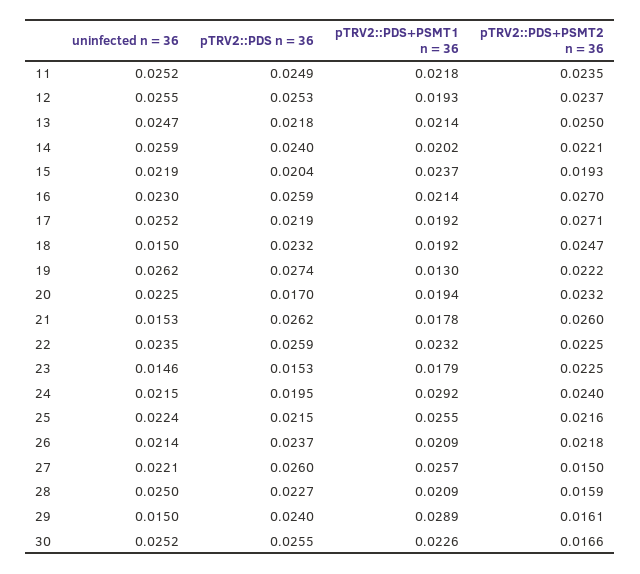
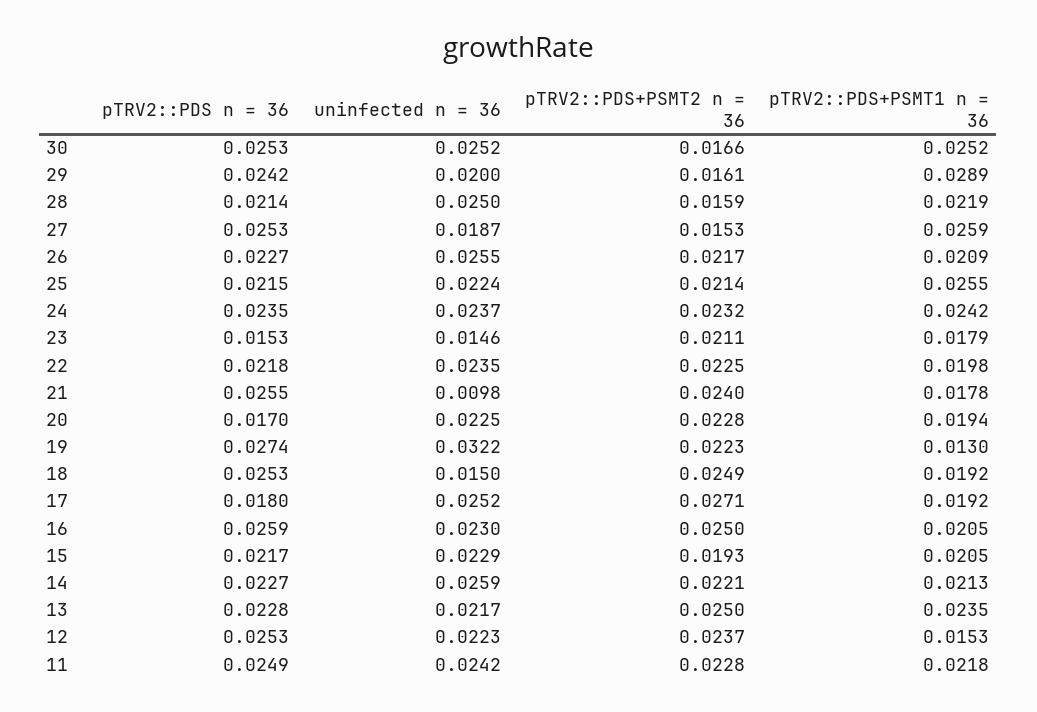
uninfected n = 36, 11: 0.0252 -> 0.0242
pTRV2::PDS+PSMT2 n = 36, 11: 0.0235 -> 0.0228
uninfected n = 36, 12: 0.0255 -> 0.0223
pTRV2::PDS+PSMT1 n = 36, 12: 0.0193 -> 0.0153
uninfected n = 36, 13: 0.0247 -> 0.0217
pTRV2::PDS n = 36, 13: 0.0218 -> 0.0228
pTRV2::PDS+PSMT1 n = 36, 13: 0.0214 -> 0.0235
pTRV2::PDS n = 36, 14: 0.024 -> 0.0227
pTRV2::PDS+PSMT1 n = 36, 14: 0.0202 -> 0.0213
uninfected n = 36, 15: 0.0219 -> 0.0229
pTRV2::PDS n = 36, 15: 0.0204 -> 0.0217
pTRV2::PDS+PSMT1 n = 36, 15: 0.0237 -> 0.0205
pTRV2::PDS+PSMT1 n = 36, 16: 0.0214 -> 0.0205
pTRV2::PDS+PSMT2 n = 36, 16: 0.027 -> 0.025
pTRV2::PDS n = 36, 17: 0.0219 -> 0.018
pTRV2::PDS n = 36, 18: 0.0232 -> 0.0253
pTRV2::PDS+PSMT2 n = 36, 18: 0.0247 -> 0.0249
uninfected n = 36, 19: 0.0262 -> 0.0322
pTRV2::PDS+PSMT2 n = 36, 19: 0.0222 -> 0.0223
pTRV2::PDS+PSMT2 n = 36, 20: 0.0232 -> 0.0228
uninfected n = 36, 21: 0.0153 -> 0.0098
pTRV2::PDS n = 36, 21: 0.0262 -> 0.0255
pTRV2::PDS+PSMT2 n = 36, 21: 0.026 -> 0.024
pTRV2::PDS n = 36, 22: 0.0259 -> 0.0218
pTRV2::PDS+PSMT1 n = 36, 22: 0.0232 -> 0.0198
pTRV2::PDS+PSMT2 n = 36, 23: 0.0225 -> 0.0211
uninfected n = 36, 24: 0.0215 -> 0.0237
pTRV2::PDS n = 36, 24: 0.0195 -> 0.0235
pTRV2::PDS+PSMT1 n = 36, 24: 0.0292 -> 0.0242
pTRV2::PDS+PSMT2 n = 36, 24: 0.024 -> 0.0232
pTRV2::PDS+PSMT2 n = 36, 25: 0.0216 -> 0.0214
uninfected n = 36, 26: 0.0214 -> 0.0255
pTRV2::PDS n = 36, 26: 0.0237 -> 0.0227
pTRV2::PDS+PSMT2 n = 36, 26: 0.0218 -> 0.0217
uninfected n = 36, 27: 0.0221 -> 0.0187
pTRV2::PDS n = 36, 27: 0.026 -> 0.0253
pTRV2::PDS+PSMT1 n = 36, 27: 0.0257 -> 0.0259
pTRV2::PDS+PSMT2 n = 36, 27: 0.015 -> 0.0153
pTRV2::PDS n = 36, 28: 0.0227 -> 0.0214
pTRV2::PDS+PSMT1 n = 36, 28: 0.0209 -> 0.0219
uninfected n = 36, 29: 0.015 -> 0.02
pTRV2::PDS n = 36, 29: 0.024 -> 0.0242
pTRV2::PDS n = 36, 30: 0.0255 -> 0.0253
pTRV2::PDS+PSMT1 n = 36, 30: 0.0226 -> 0.0252

